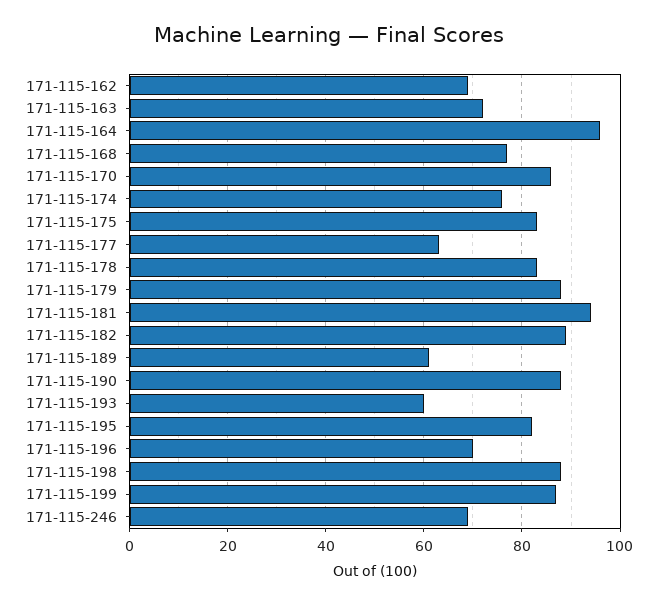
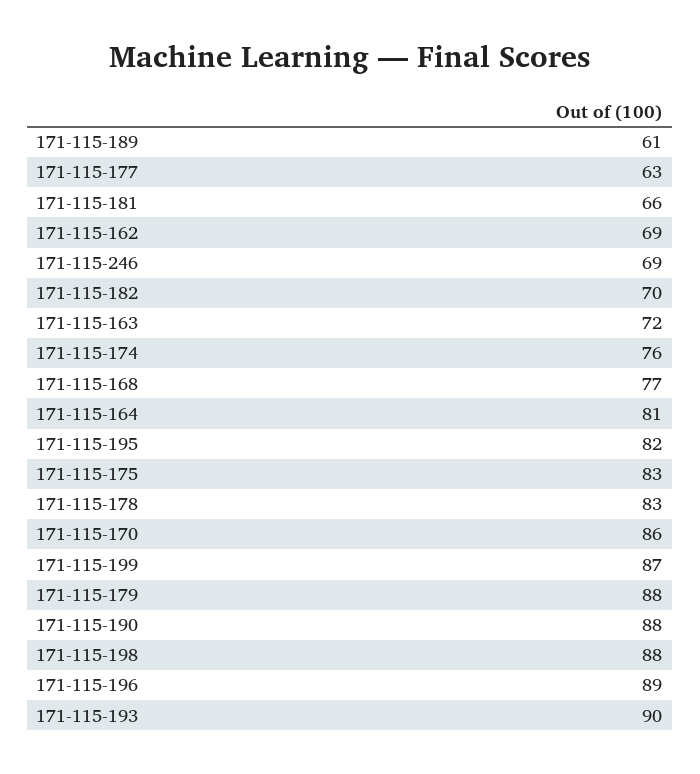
171-115-164: 95 -> 81
171-115-181: 95 -> 66
171-115-182: 90 -> 70
171-115-193: 60 -> 90
171-115-196: 70 -> 89

